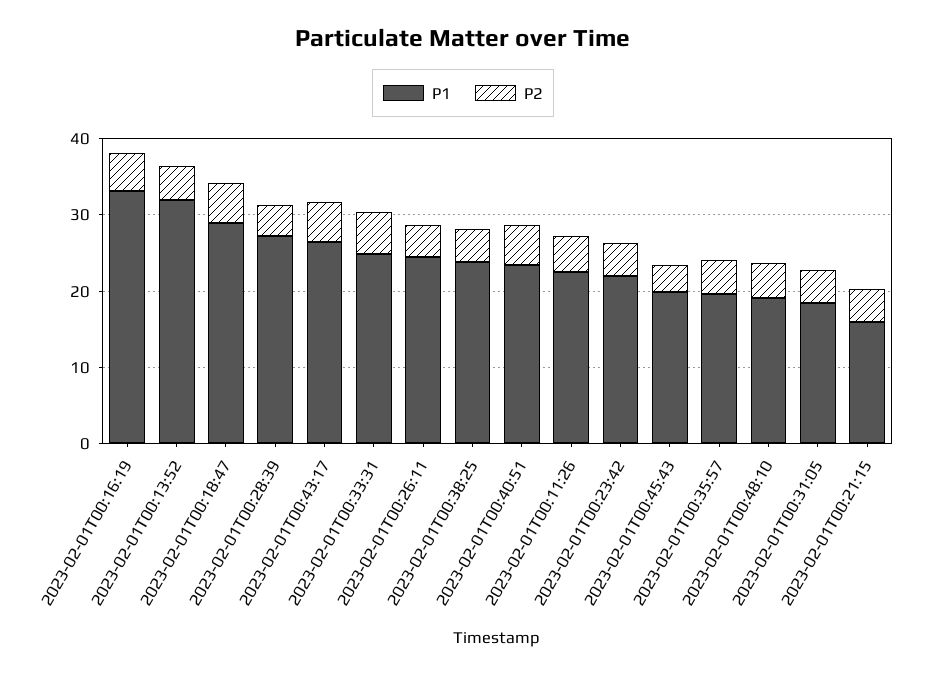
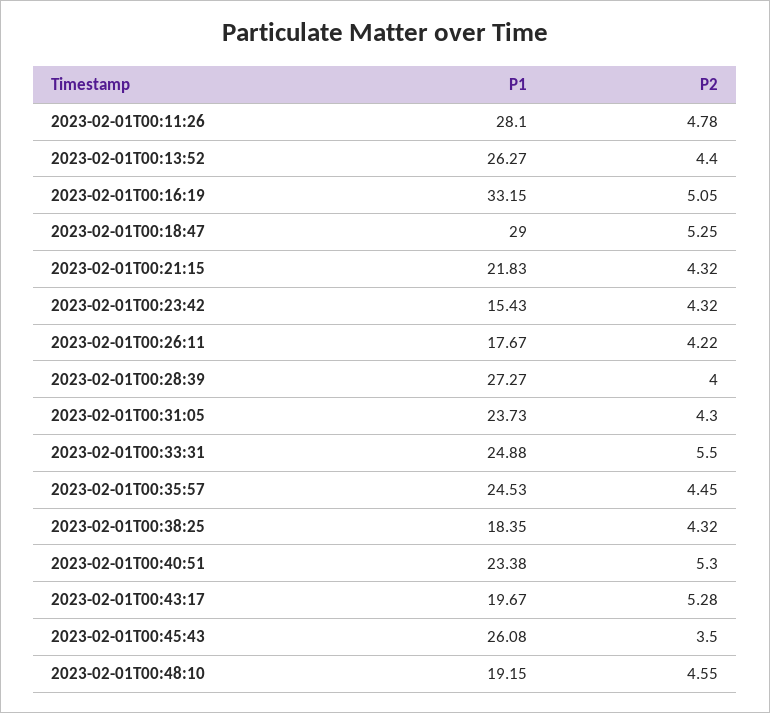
P1, 2023-02-01T00:13:52: 32 -> 26.27
P1, 2023-02-01T00:43:17: 26 -> 19.67
P1, 2023-02-01T00:26:11: 24 -> 17.67
P1, 2023-02-01T00:38:25: 24 -> 18.35
P1, 2023-02-01T00:11:26: 22 -> 28.1
P1, 2023-02-01T00:23:42: 22 -> 15.43
P1, 2023-02-01T00:45:43: 20 -> 26.08
P1, 2023-02-01T00:35:57: 20 -> 24.53
P1, 2023-02-01T00:31:05: 18 -> 23.73
P1, 2023-02-01T00:21:15: 16 -> 21.83

